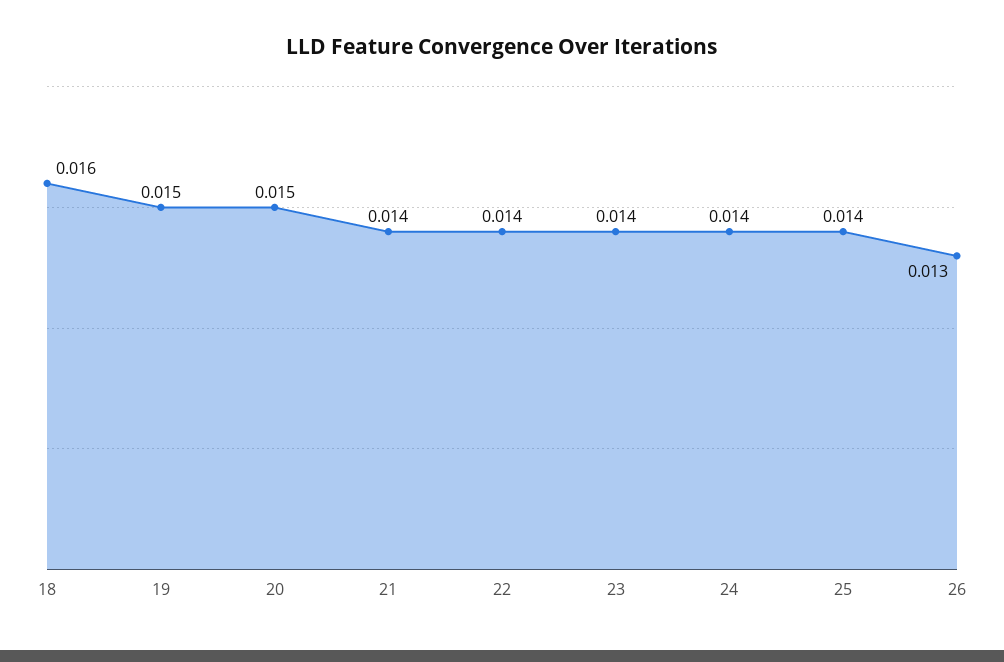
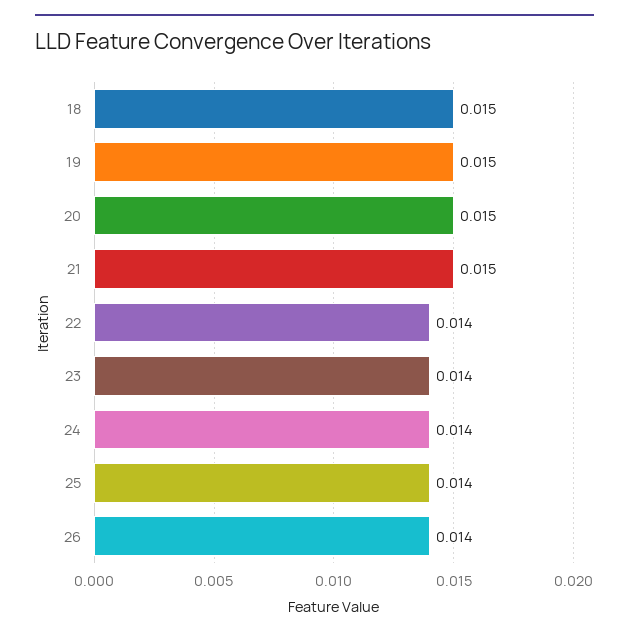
18: 0.016 -> 0.015
21: 0.014 -> 0.015
26: 0.013 -> 0.014

